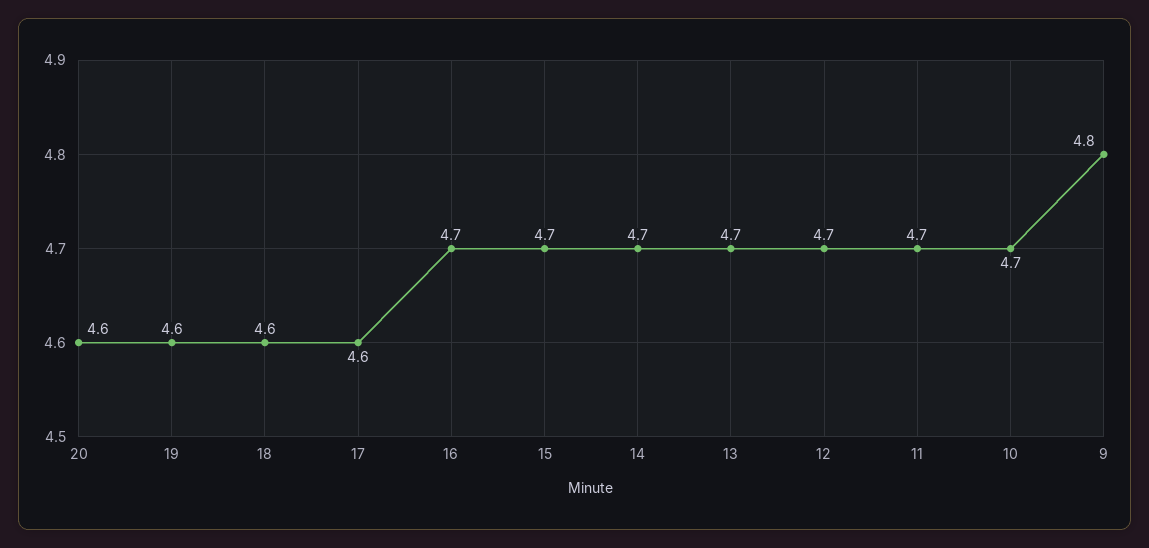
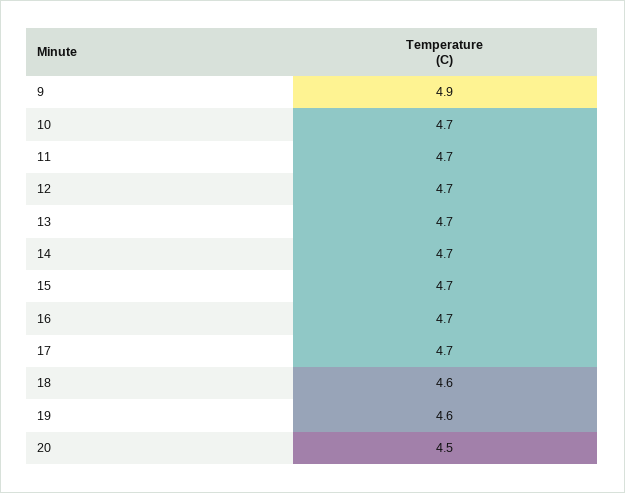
20: 4.6 -> 4.5
17: 4.6 -> 4.7
9: 4.8 -> 4.9

